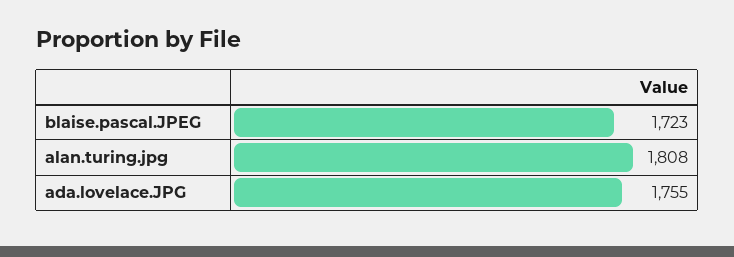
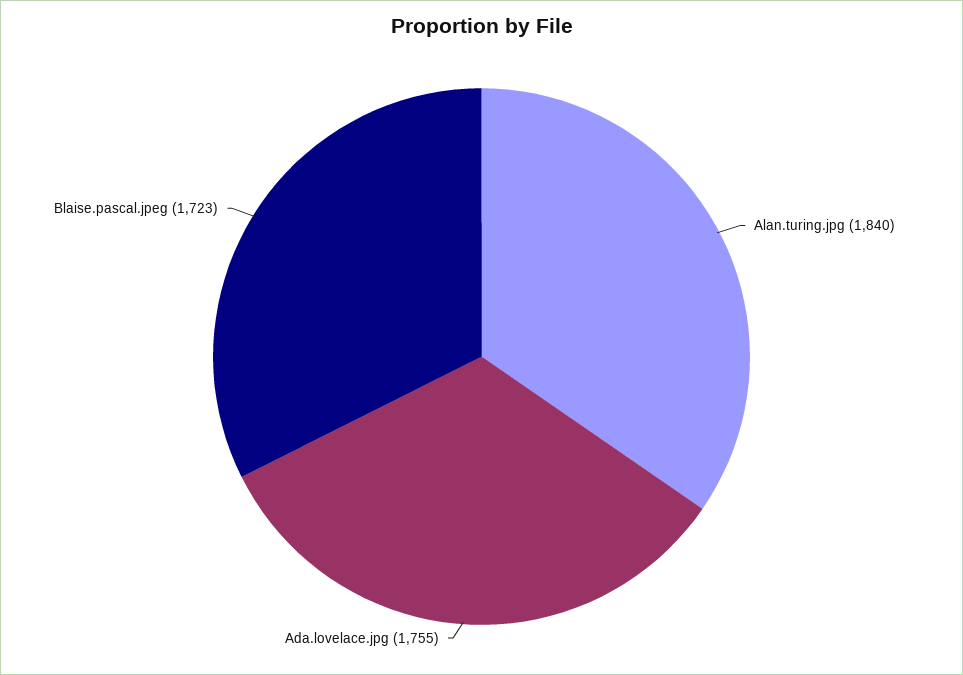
alan.turing.jpg: 1808 -> 1840

